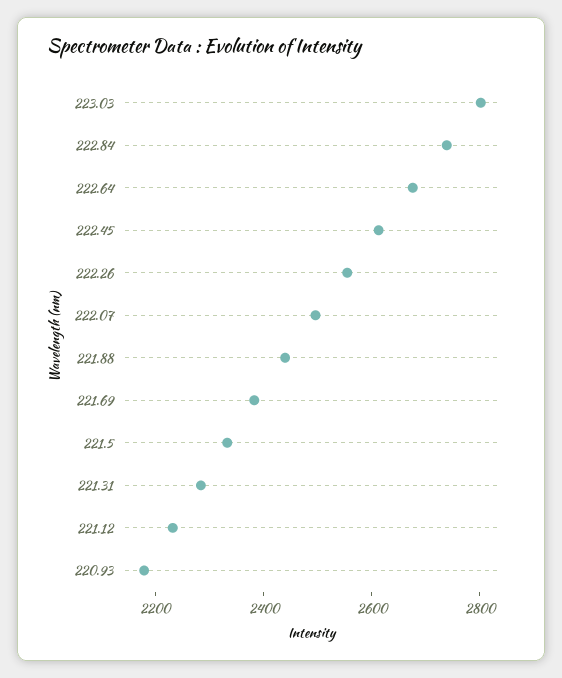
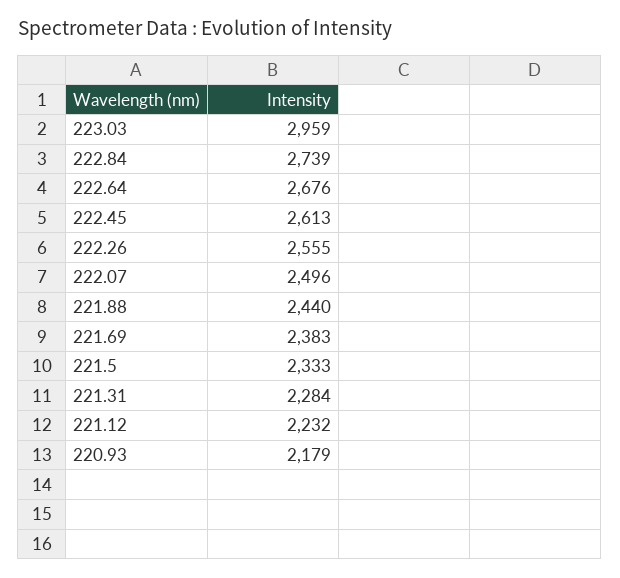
223.03: 2800 -> 2959

